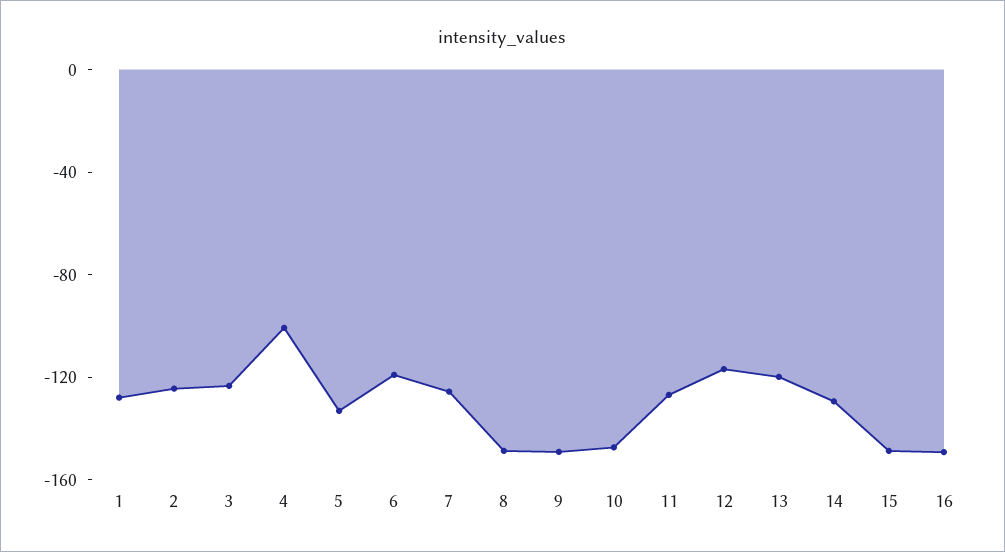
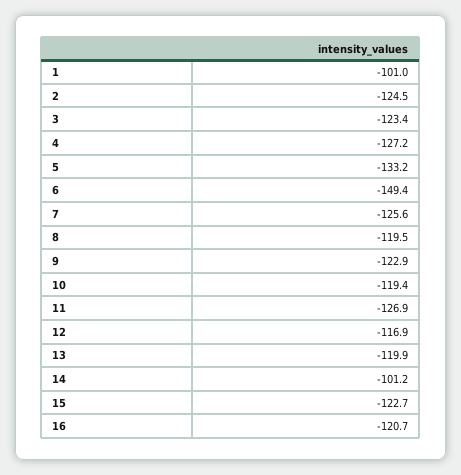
1: -130 -> -101
4: -100 -> -127.2
6: -120 -> -149.4
8: -150 -> -119.5
9: -150 -> -122.9
10: -150 -> -119.4
14: -130 -> -101.2
15: -150 -> -122.7
16: -150 -> -120.7

